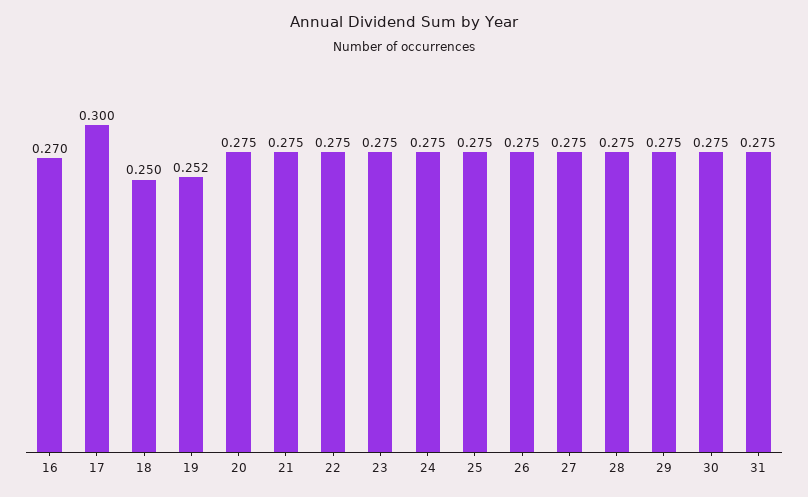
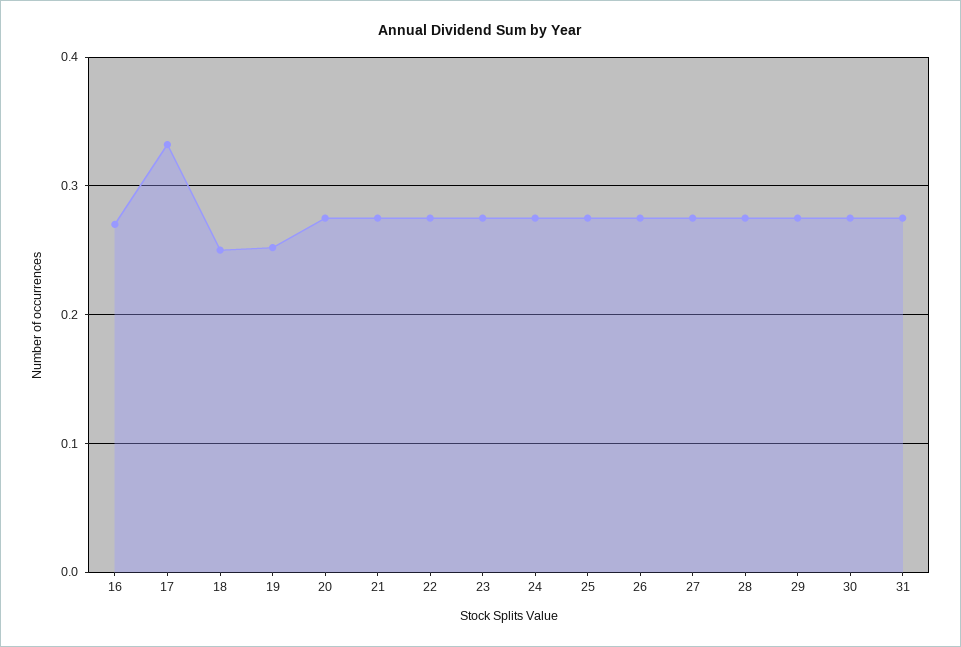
17: 0.3 -> 0.33

